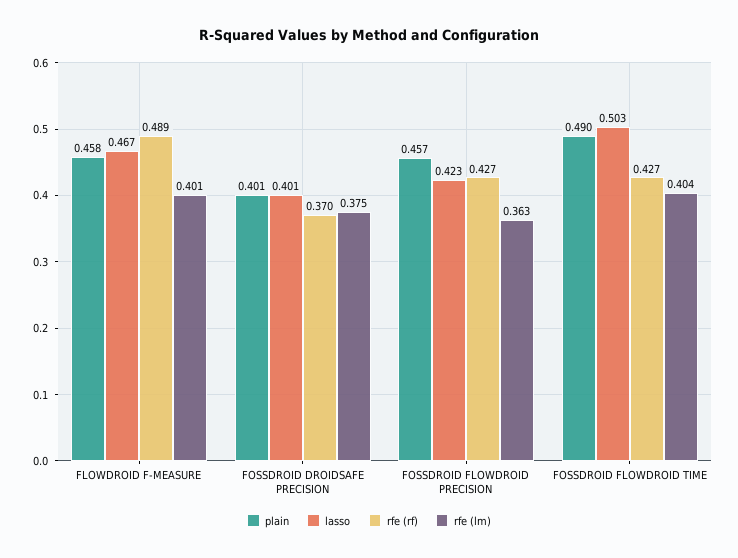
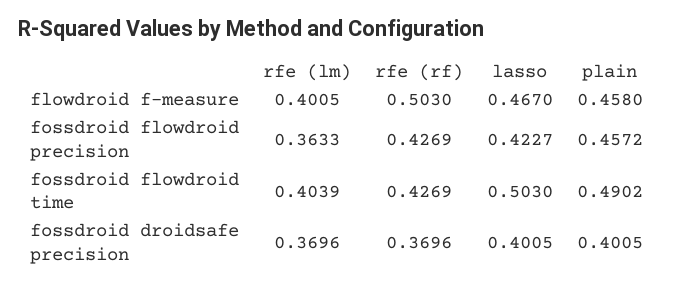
rfe (rf), FLOWDROID F-MEASURE: 0.489 -> 0.503
rfe (lm), FOSSDROID DROIDSAFE PRECISION: 0.375 -> 0.3696

